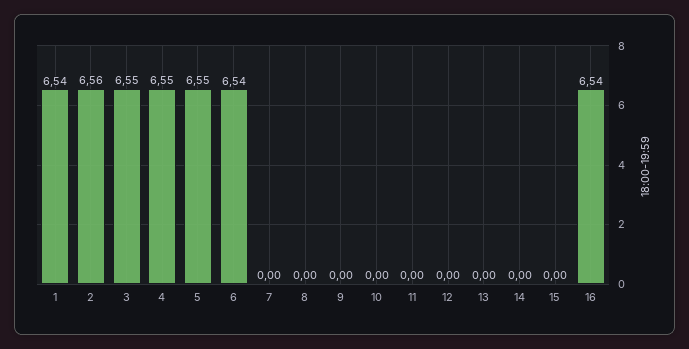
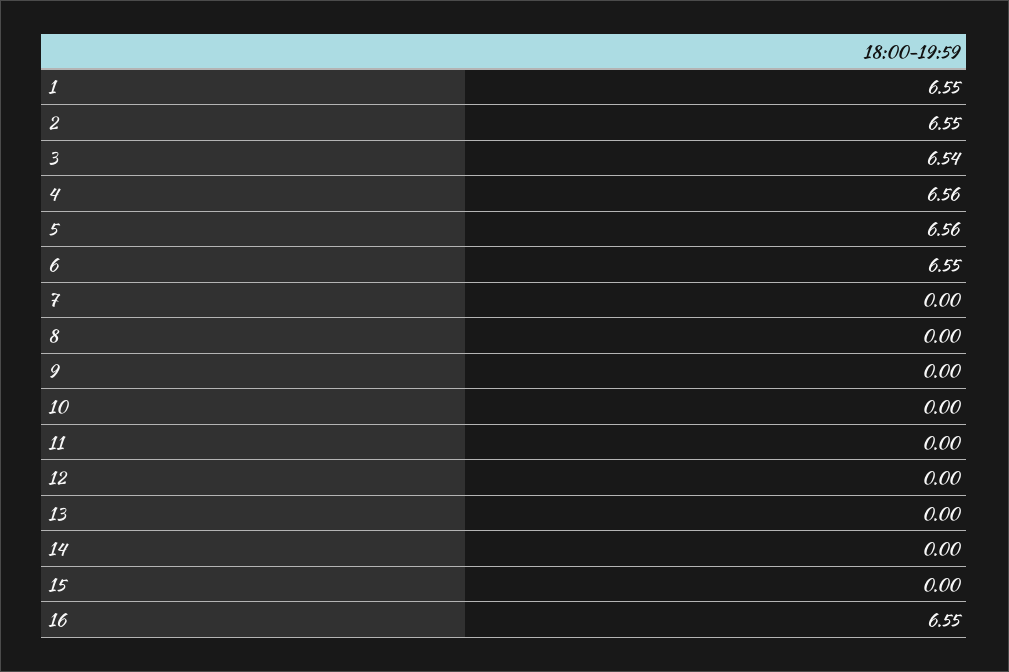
1: 6.54 -> 6.55
2: 6.56 -> 6.55
3: 6.55 -> 6.54
4: 6.55 -> 6.56
5: 6.55 -> 6.56
6: 6.54 -> 6.55
16: 6.54 -> 6.55

